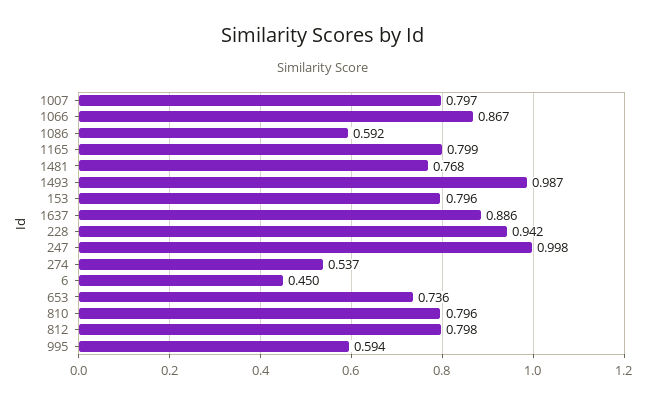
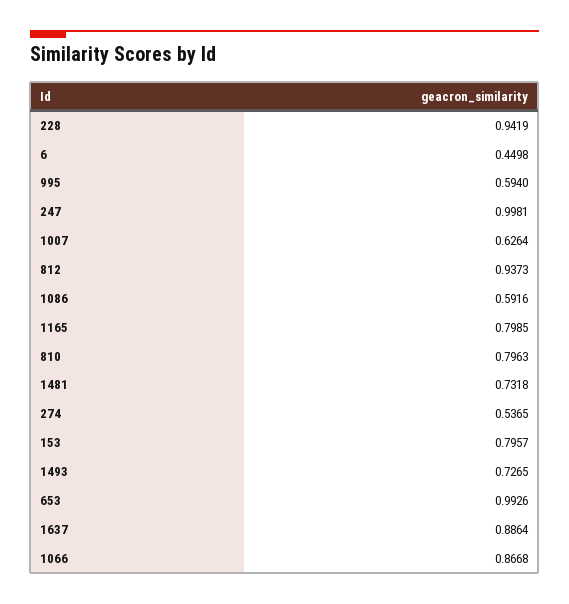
1007: 0.797 -> 0.6264
1481: 0.768 -> 0.7318
1493: 0.987 -> 0.7265
653: 0.736 -> 0.9926
812: 0.798 -> 0.9373

